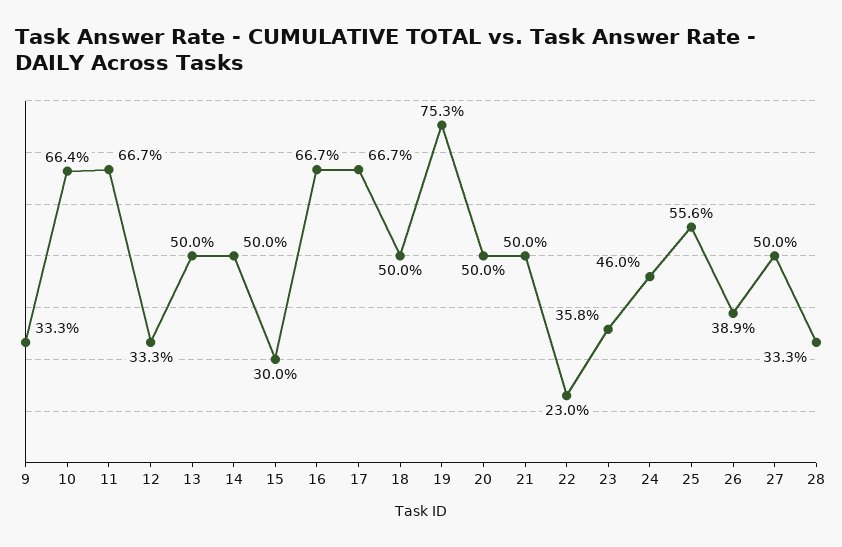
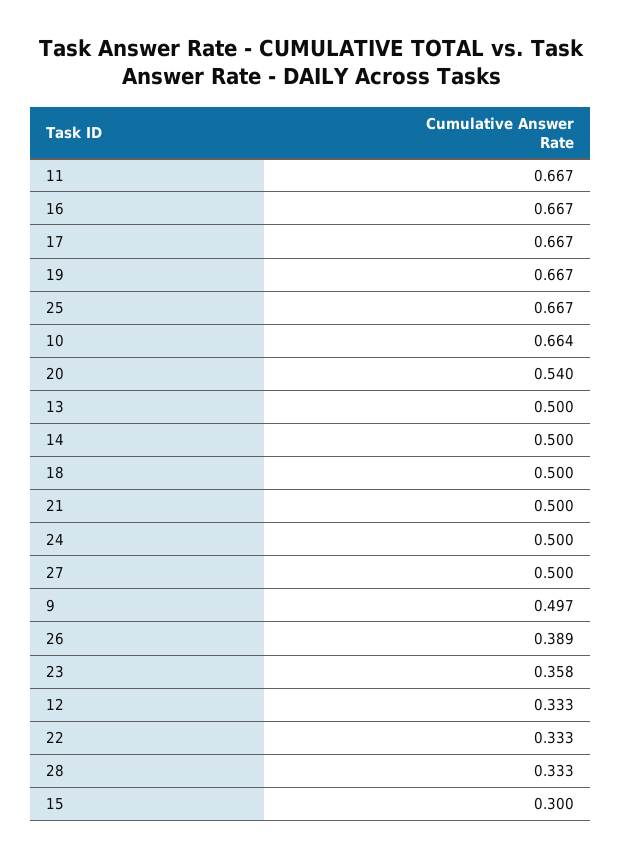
9: 0.333 -> 0.497
19: 0.753 -> 0.667
20: 0.5 -> 0.54
22: 0.23 -> 0.333
24: 0.46 -> 0.5
25: 0.556 -> 0.667

